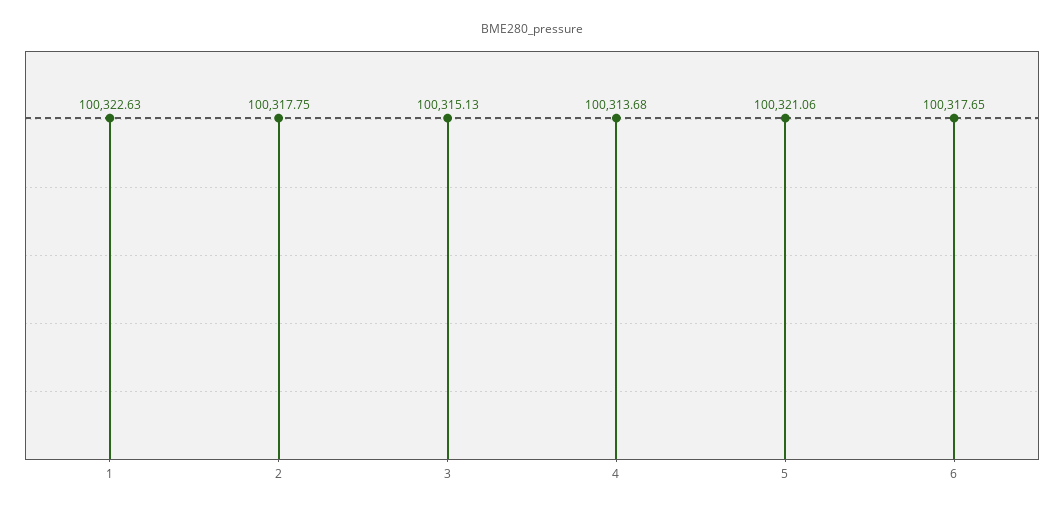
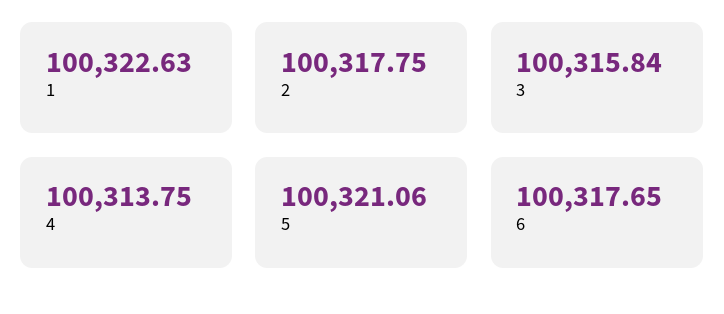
3: 100315.13 -> 100315.84
4: 100313.68 -> 100313.75

